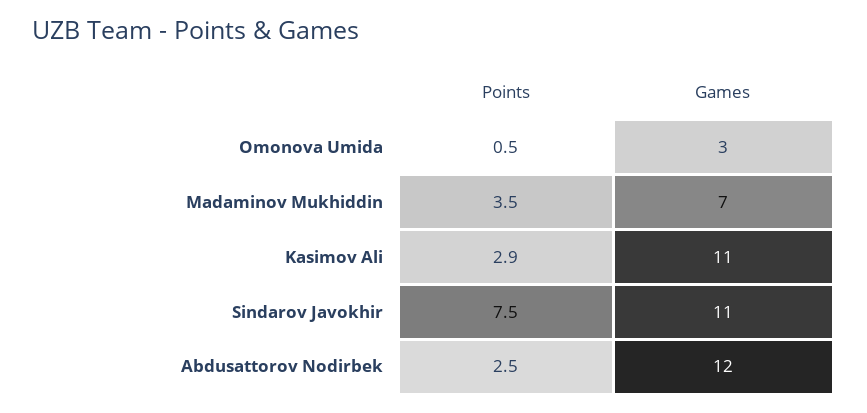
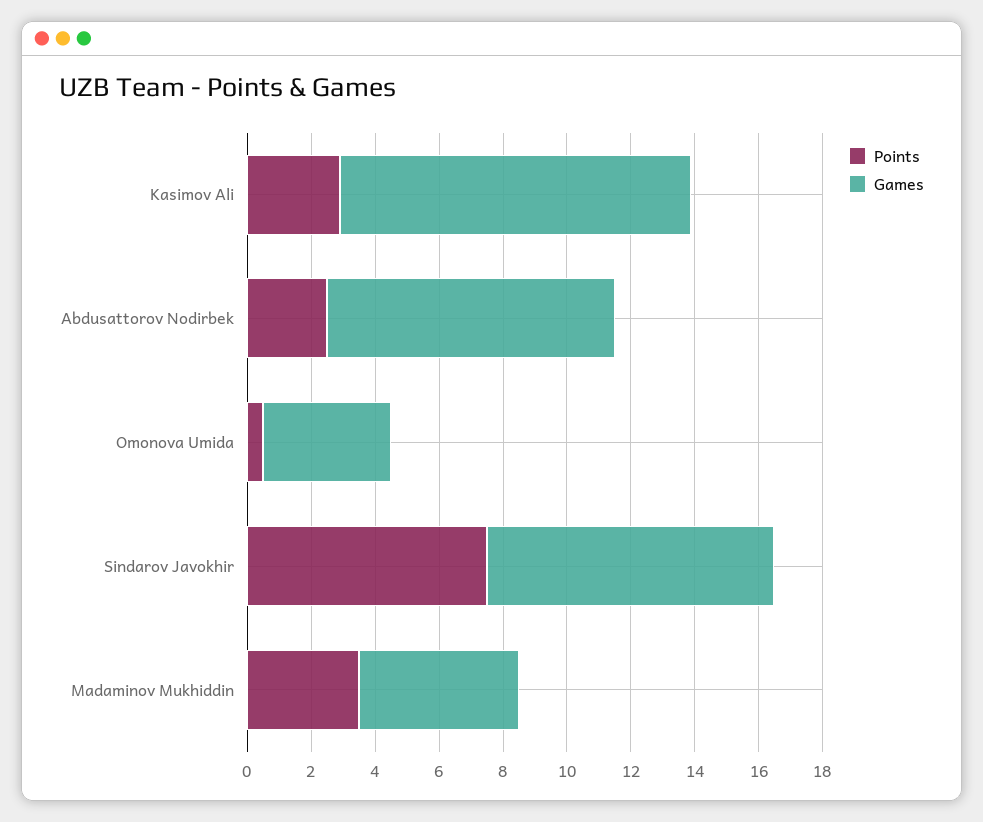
Games, Omonova Umida: 3 -> 4
Games, Madaminov Mukhiddin: 7 -> 5
Games, Sindarov Javokhir: 11 -> 9
Games, Abdusattorov Nodirbek: 12 -> 9

